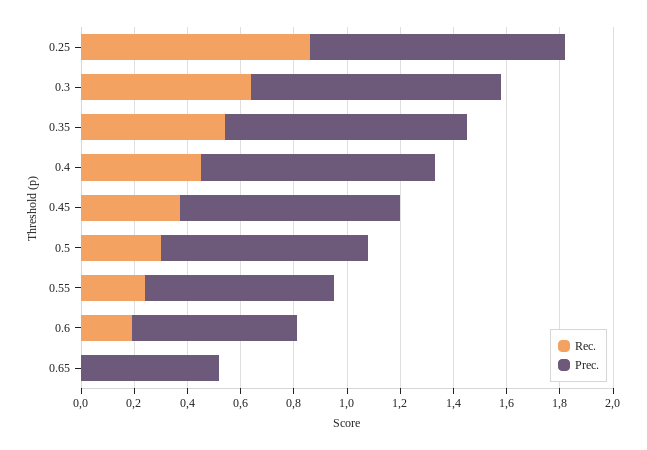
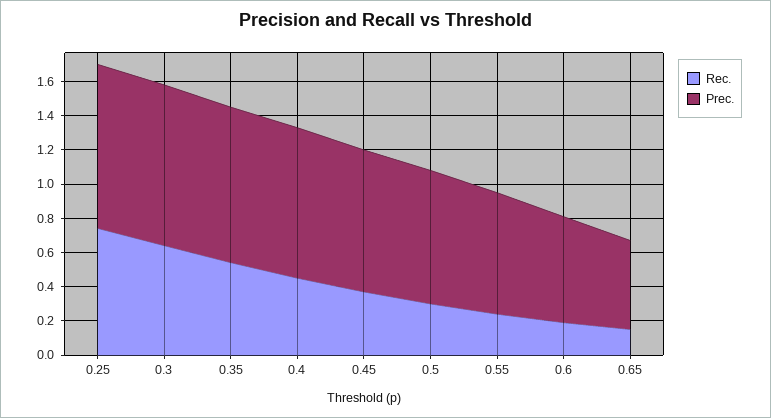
Rec., 0.25: 0.85 -> 0.75
Rec., 0.65: 0 -> 0.15

